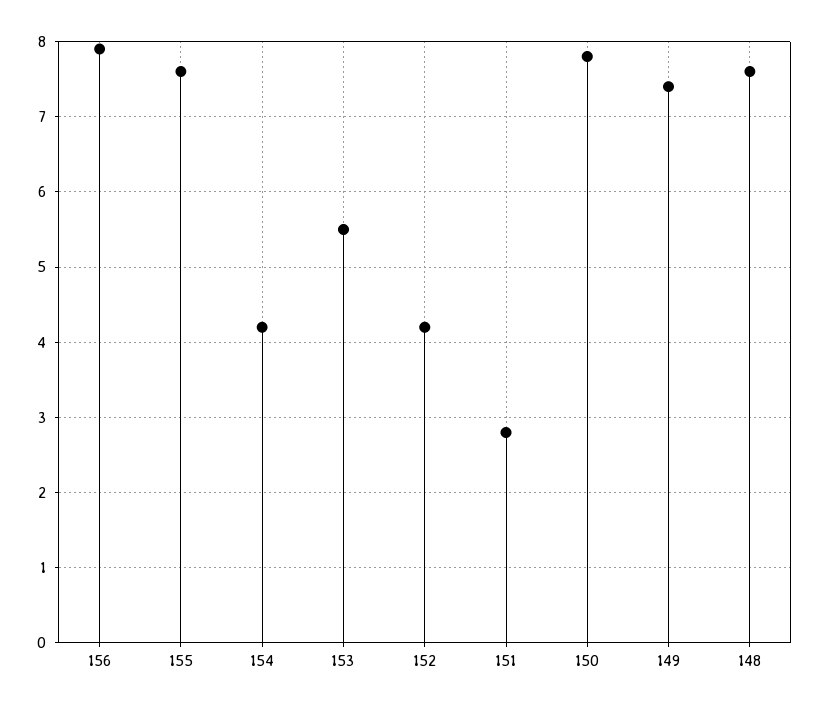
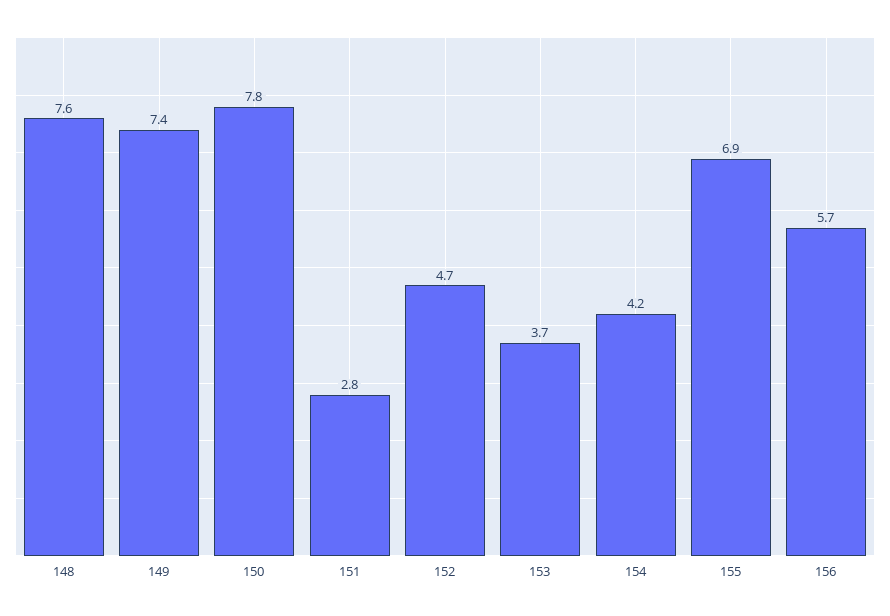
156: 7.9 -> 5.7
155: 7.6 -> 6.9
153: 5.5 -> 3.7
152: 4.2 -> 4.7

